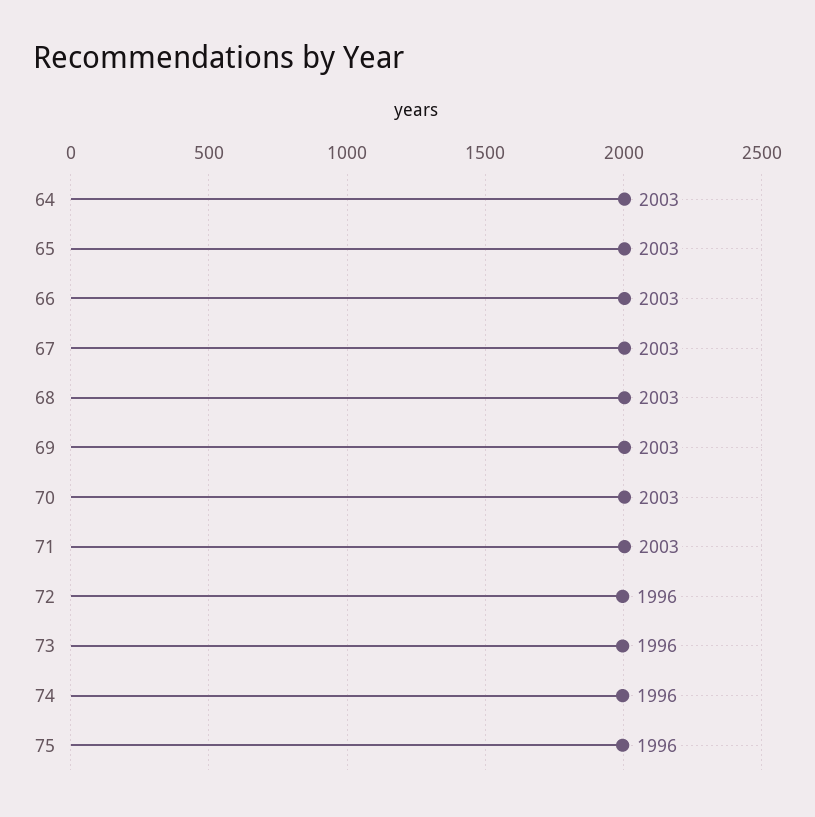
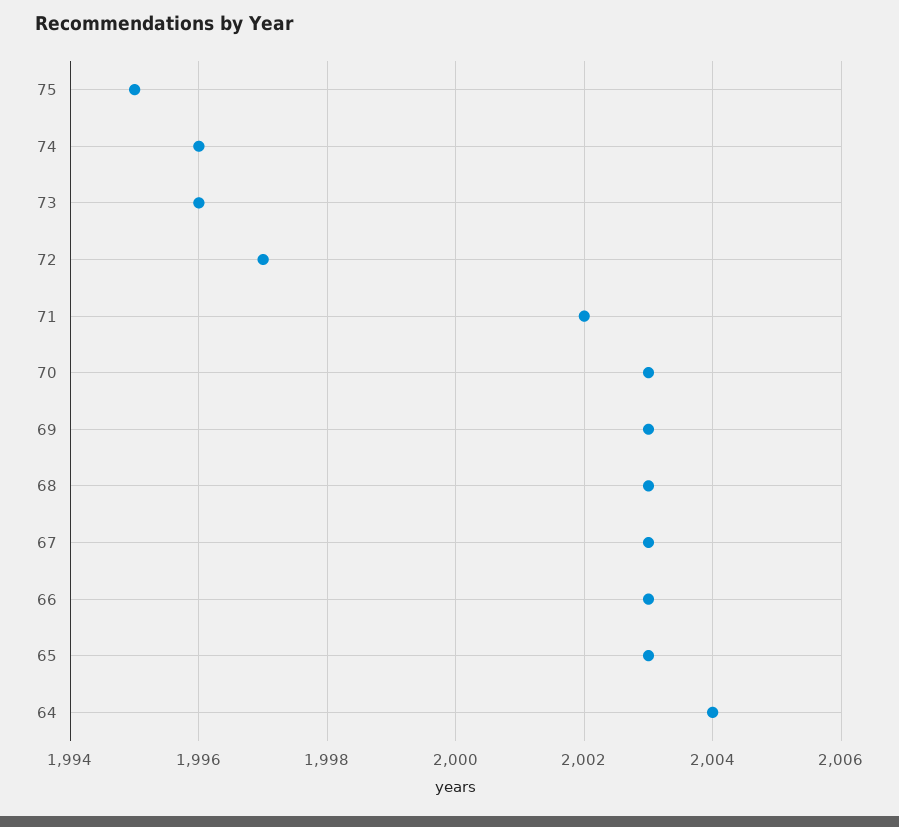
64: 2003 -> 2004
71: 2003 -> 2002
72: 1996 -> 1997
75: 1996 -> 1995

